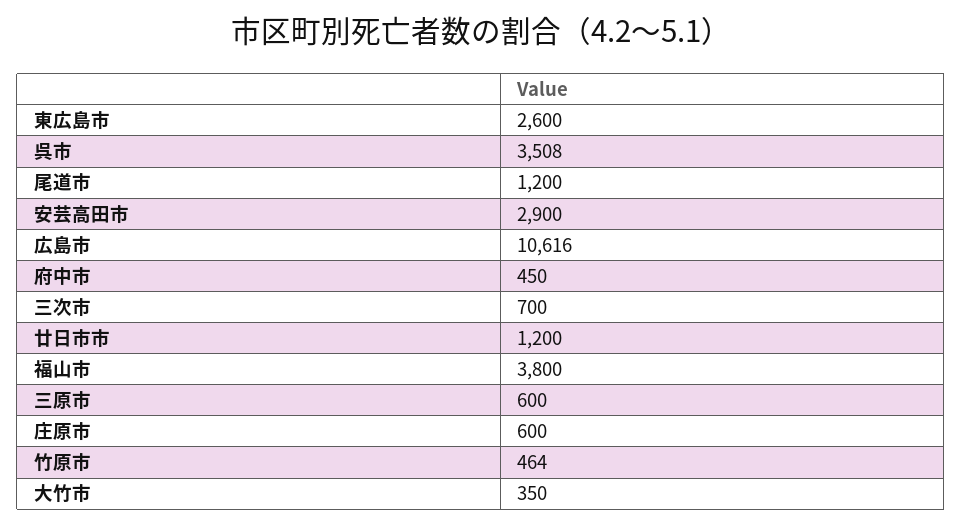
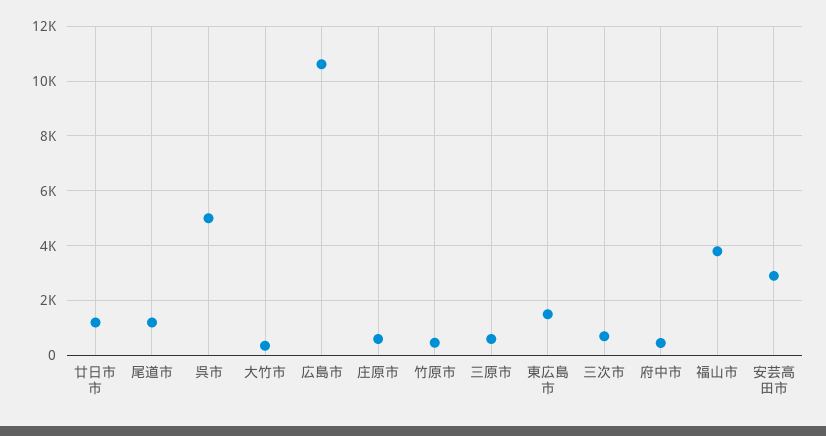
東広島市: 2600 -> 1500
呉市: 3508 -> 5000

